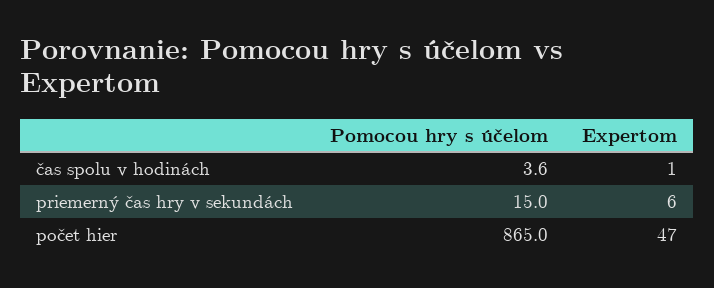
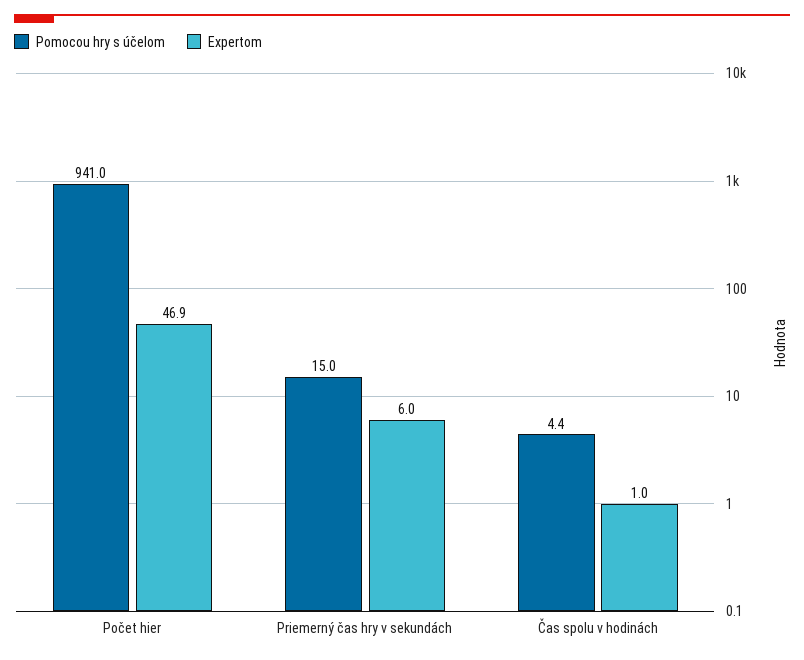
Pomocou hry s účelom, čas spolu v hodinách: 3.6 -> 4.4
Pomocou hry s účelom, počet hier: 865 -> 941
Expertom, počet hier: 47 -> 46.9

